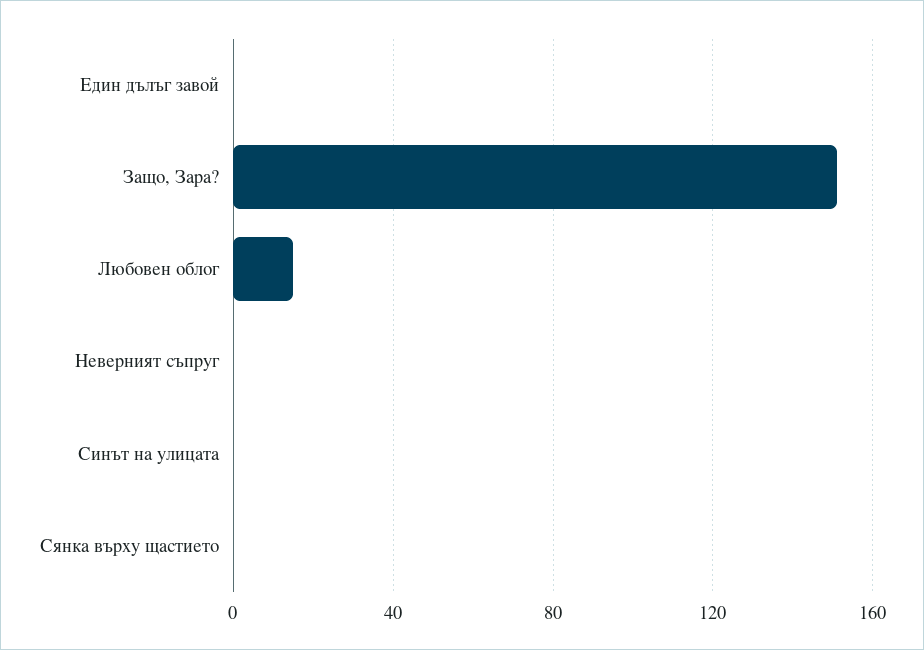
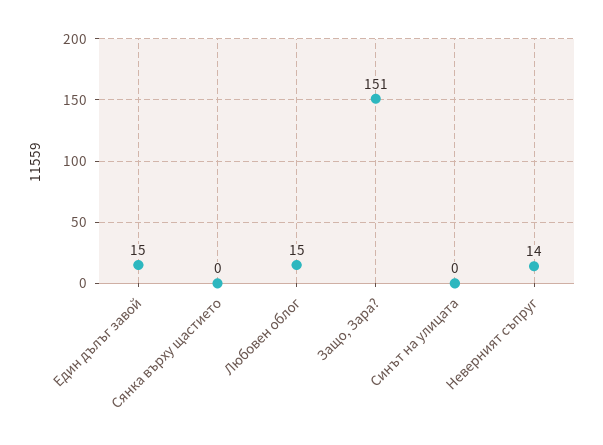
Един дълъг завой: 0 -> 15
Неверният съпруг: 0 -> 14

